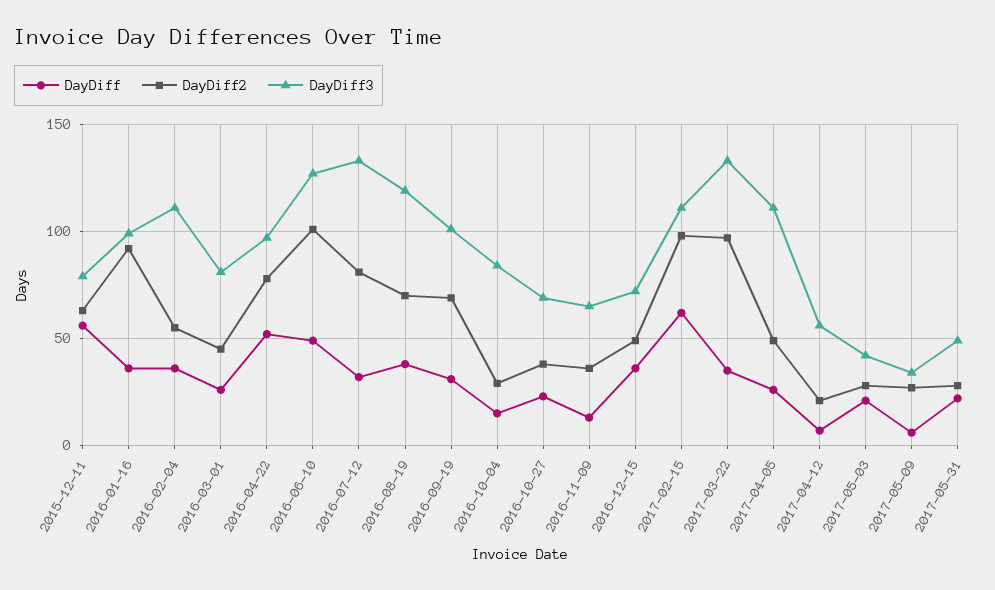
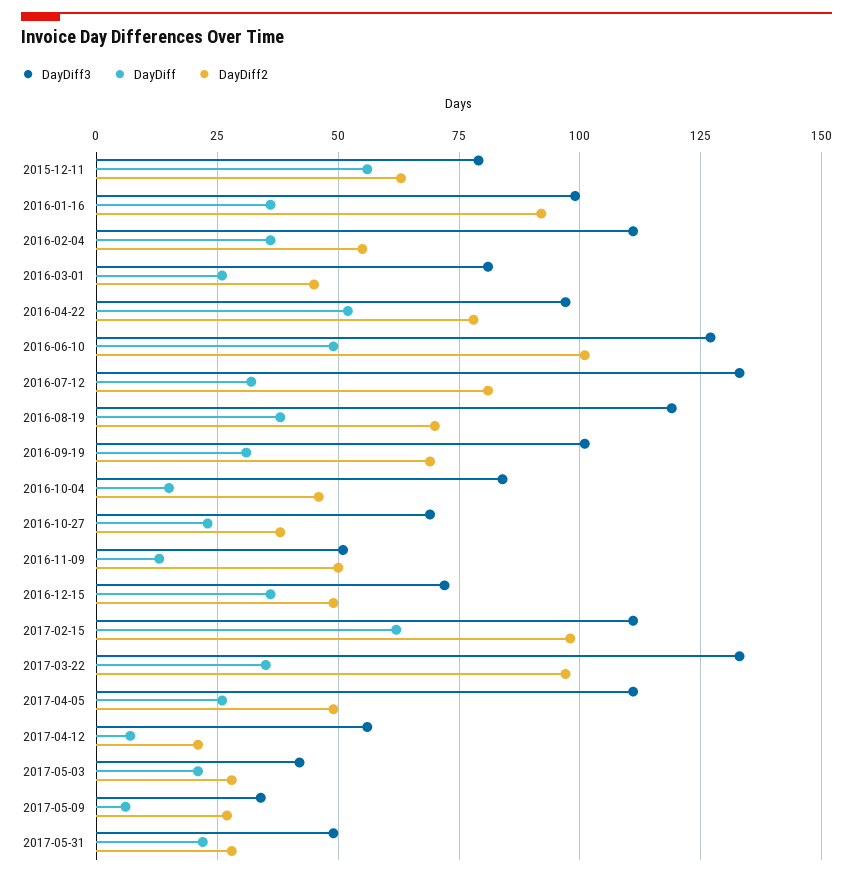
DayDiff2, 2016-10-04: 30 -> 45
DayDiff2, 2016-11-09: 35 -> 50
DayDiff3, 2016-11-09: 65 -> 50

